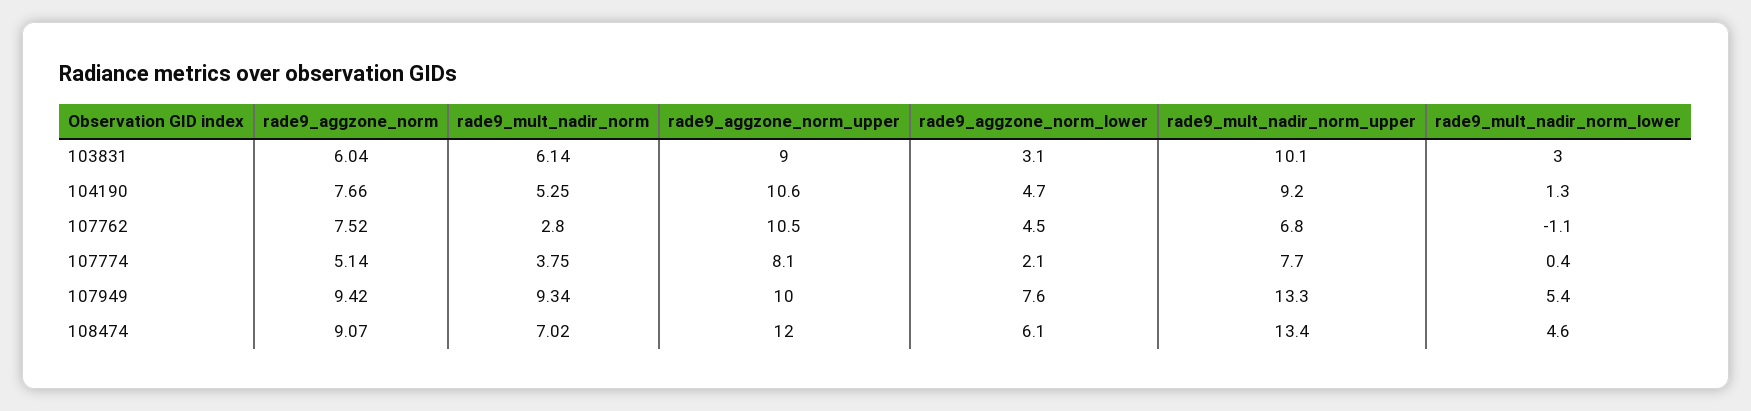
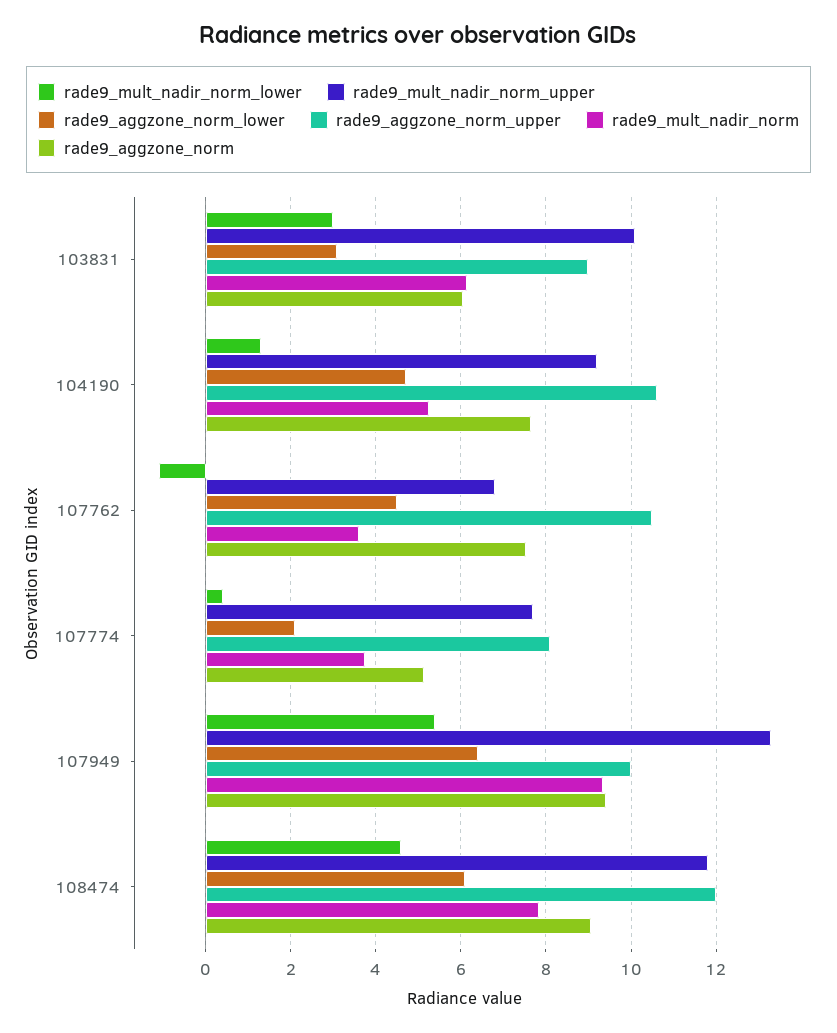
rade9_mult_nadir_norm, 107762: 2.8 -> 3.6
rade9_aggzone_norm_lower, 107949: 7.6 -> 6.4
rade9_mult_nadir_norm, 108474: 7.02 -> 7.8
rade9_mult_nadir_norm_upper, 108474: 13.4 -> 11.8

